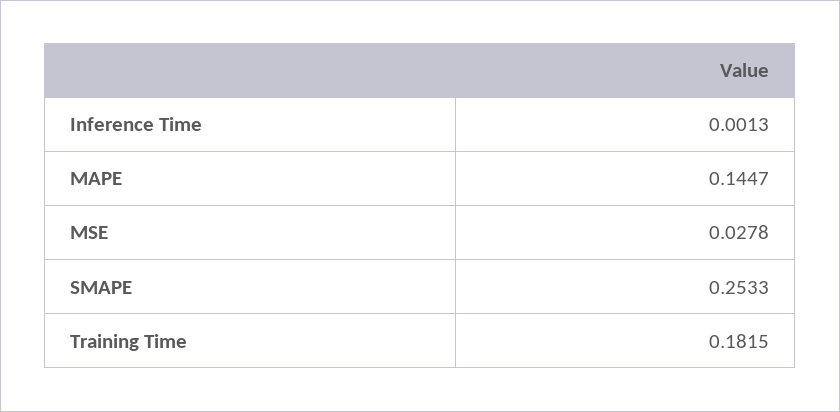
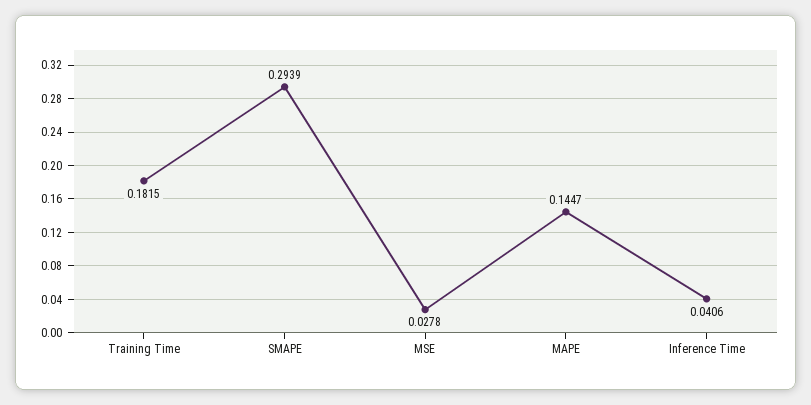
Inference Time: 0.0013 -> 0.0406
SMAPE: 0.2533 -> 0.2939

